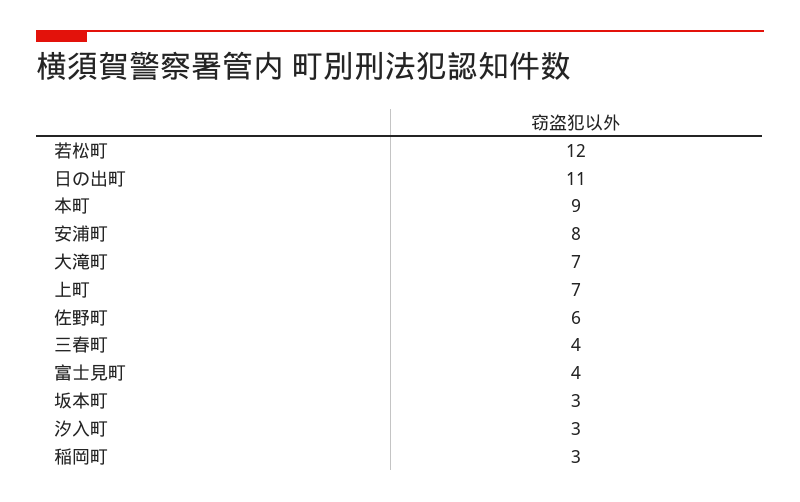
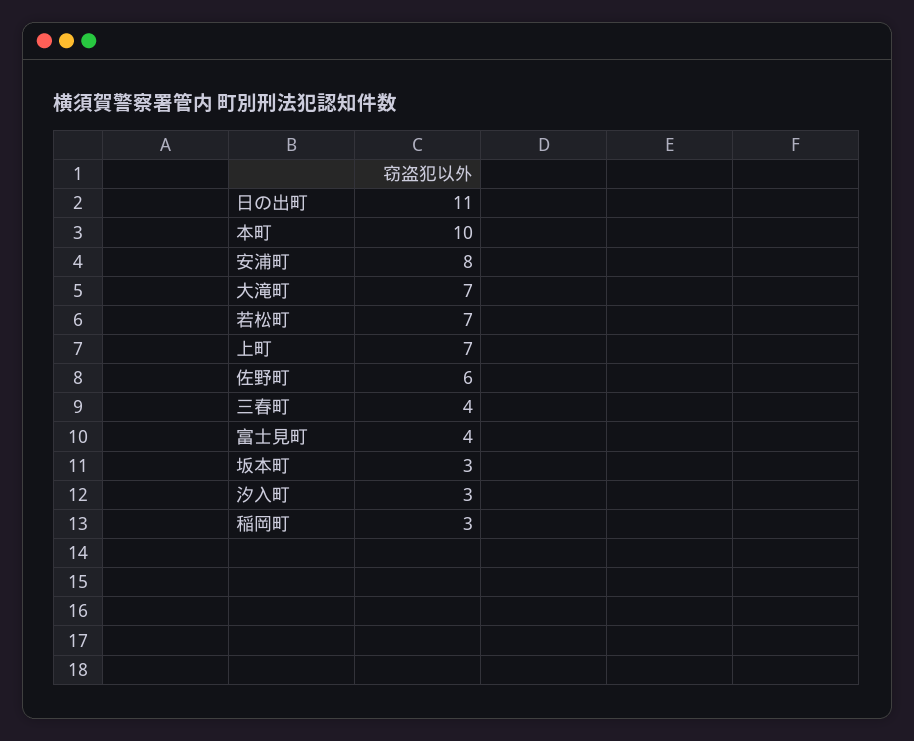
若松町: 12 -> 7
本町: 9 -> 10

